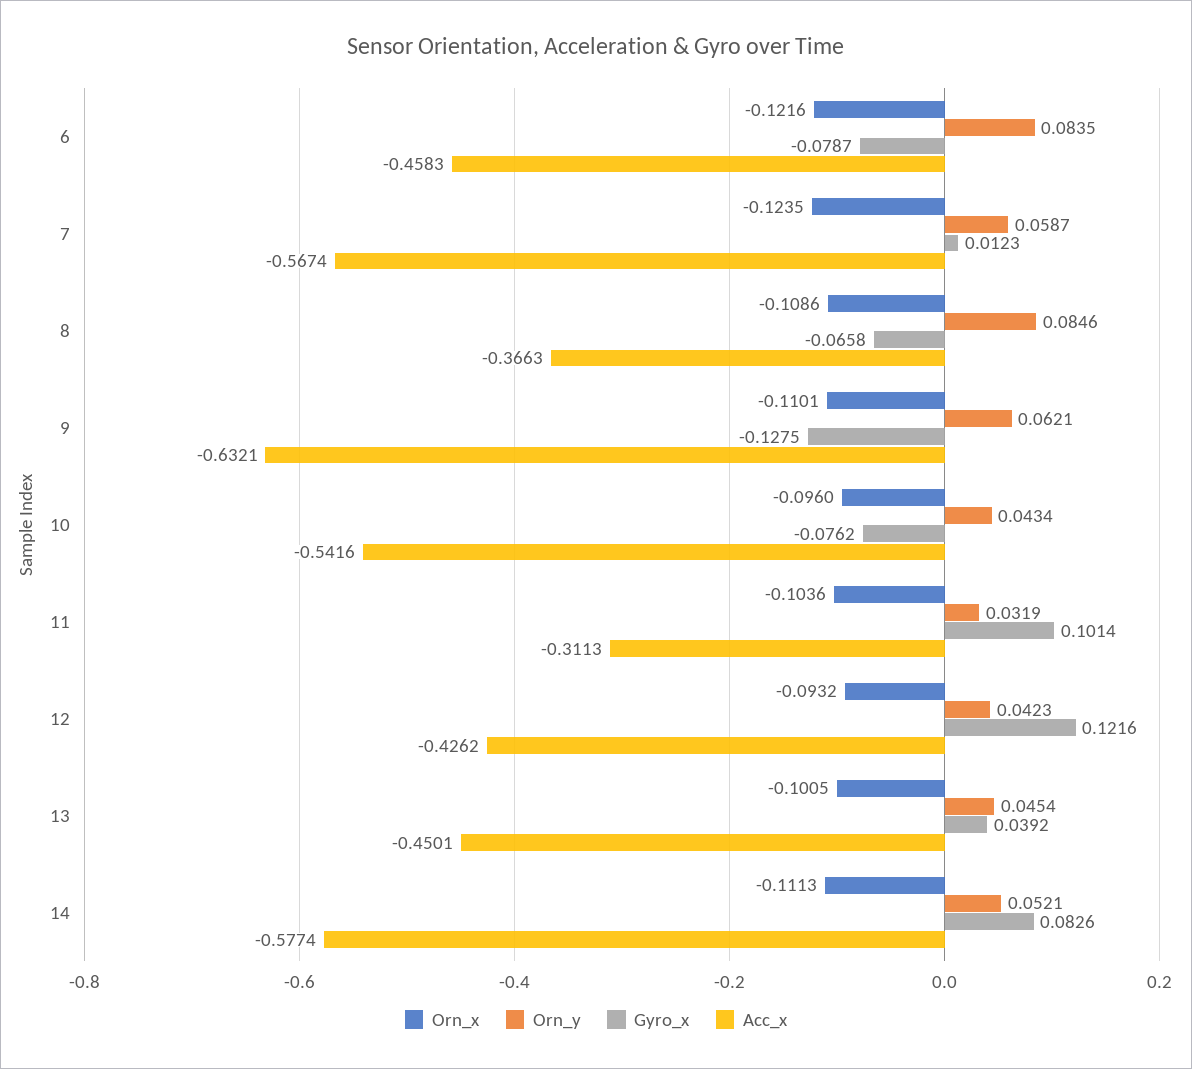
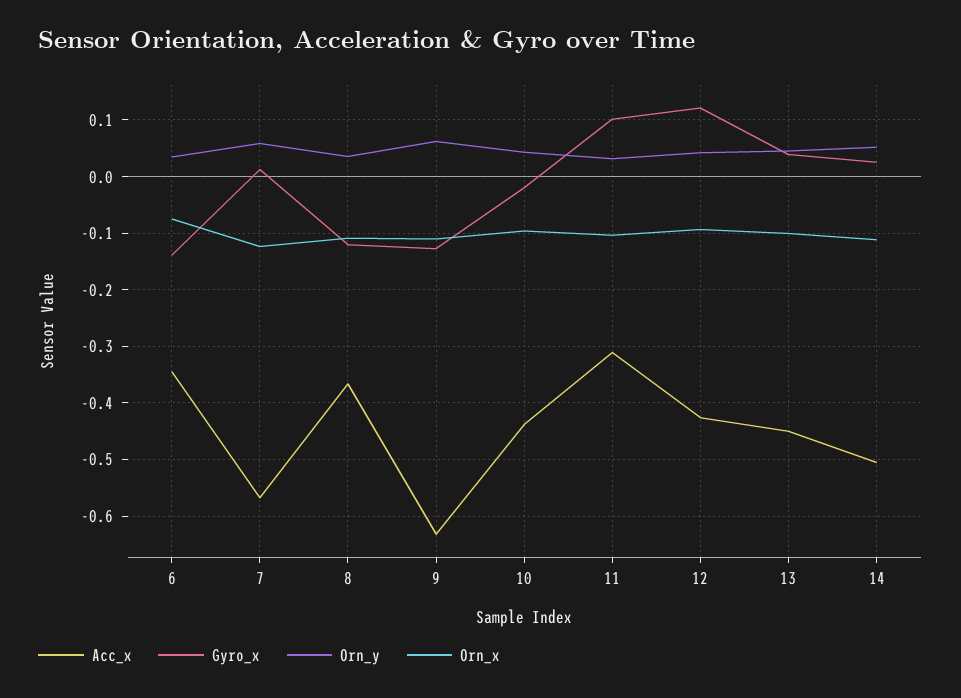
Orn_x, 6: -0.1216 -> -0.08
Orn_y, 6: 0.0835 -> 0.04
Gyro_x, 6: -0.0787 -> -0.14
Acc_x, 6: -0.4583 -> -0.34
Orn_y, 8: 0.0846 -> 0.04
Gyro_x, 8: -0.0658 -> -0.12
Gyro_x, 10: -0.0762 -> -0.02
Acc_x, 10: -0.5416 -> -0.44
Gyro_x, 14: 0.0826 -> 0.02
Acc_x, 14: -0.5774 -> -0.5

